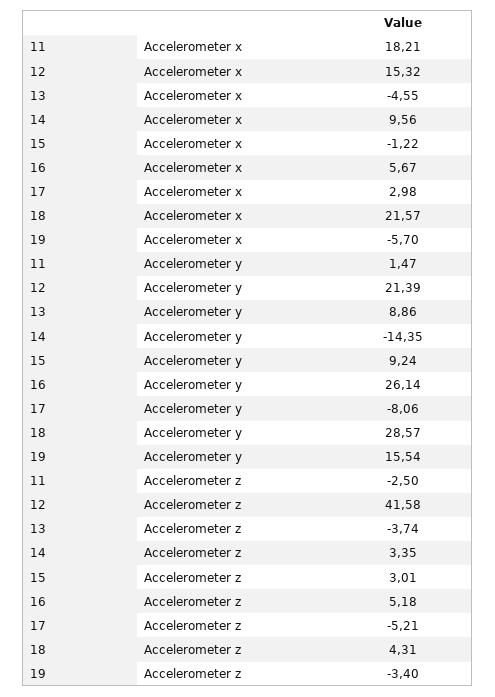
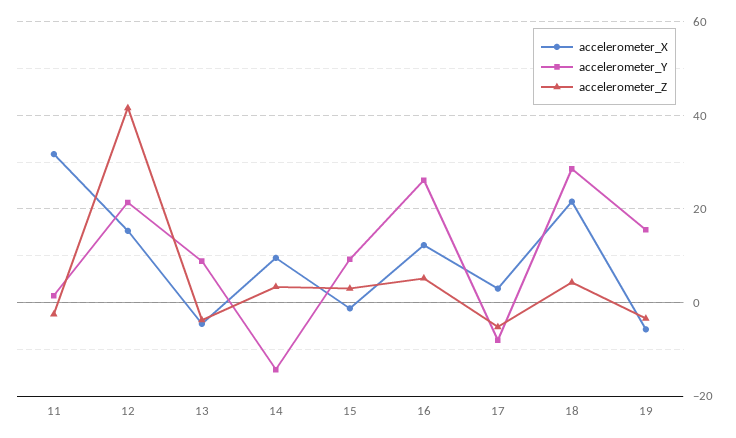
Accelerometer x, 11: 18.21 -> 32
Accelerometer x, 16: 5.67 -> 12

